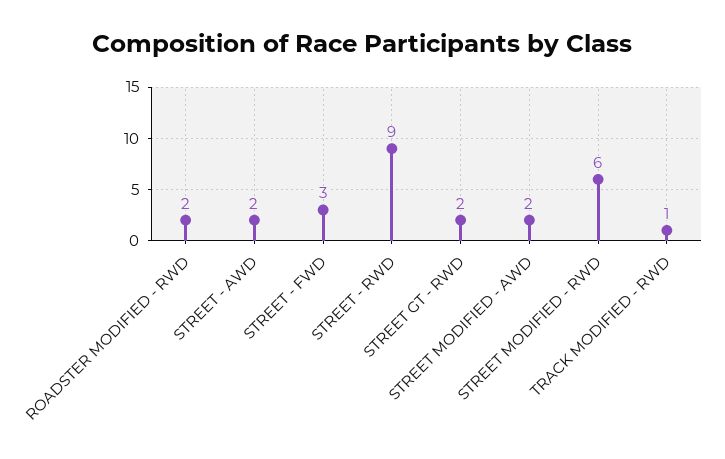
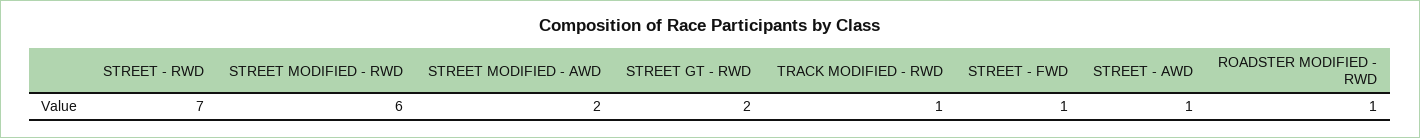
ROADSTER MODIFIED - RWD: 2 -> 1
STREET - AWD: 2 -> 1
STREET - FWD: 3 -> 1
STREET - RWD: 9 -> 7

